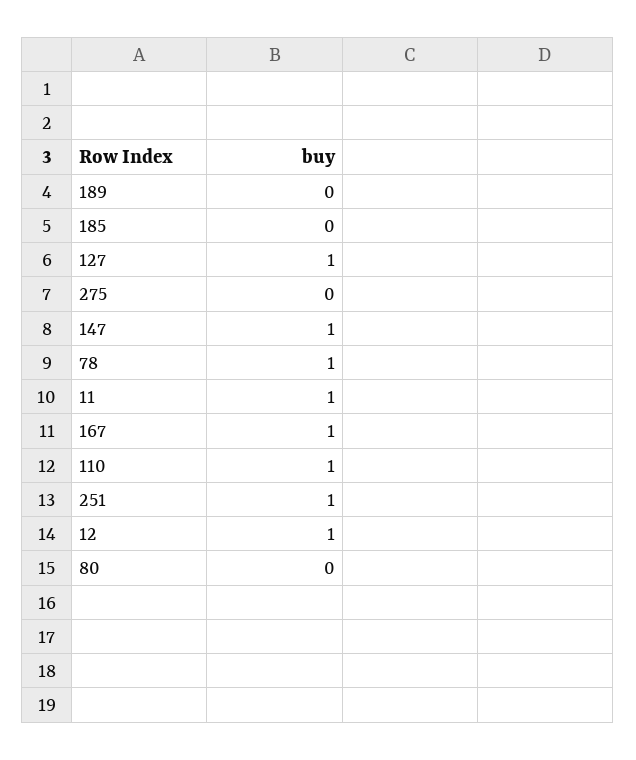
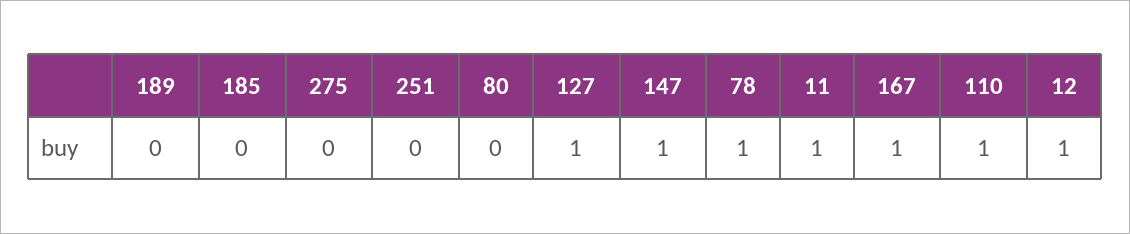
251: 1 -> 0

